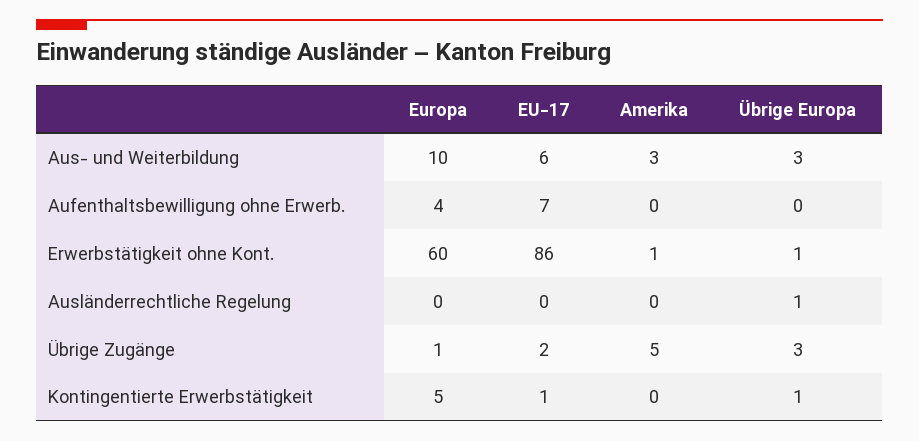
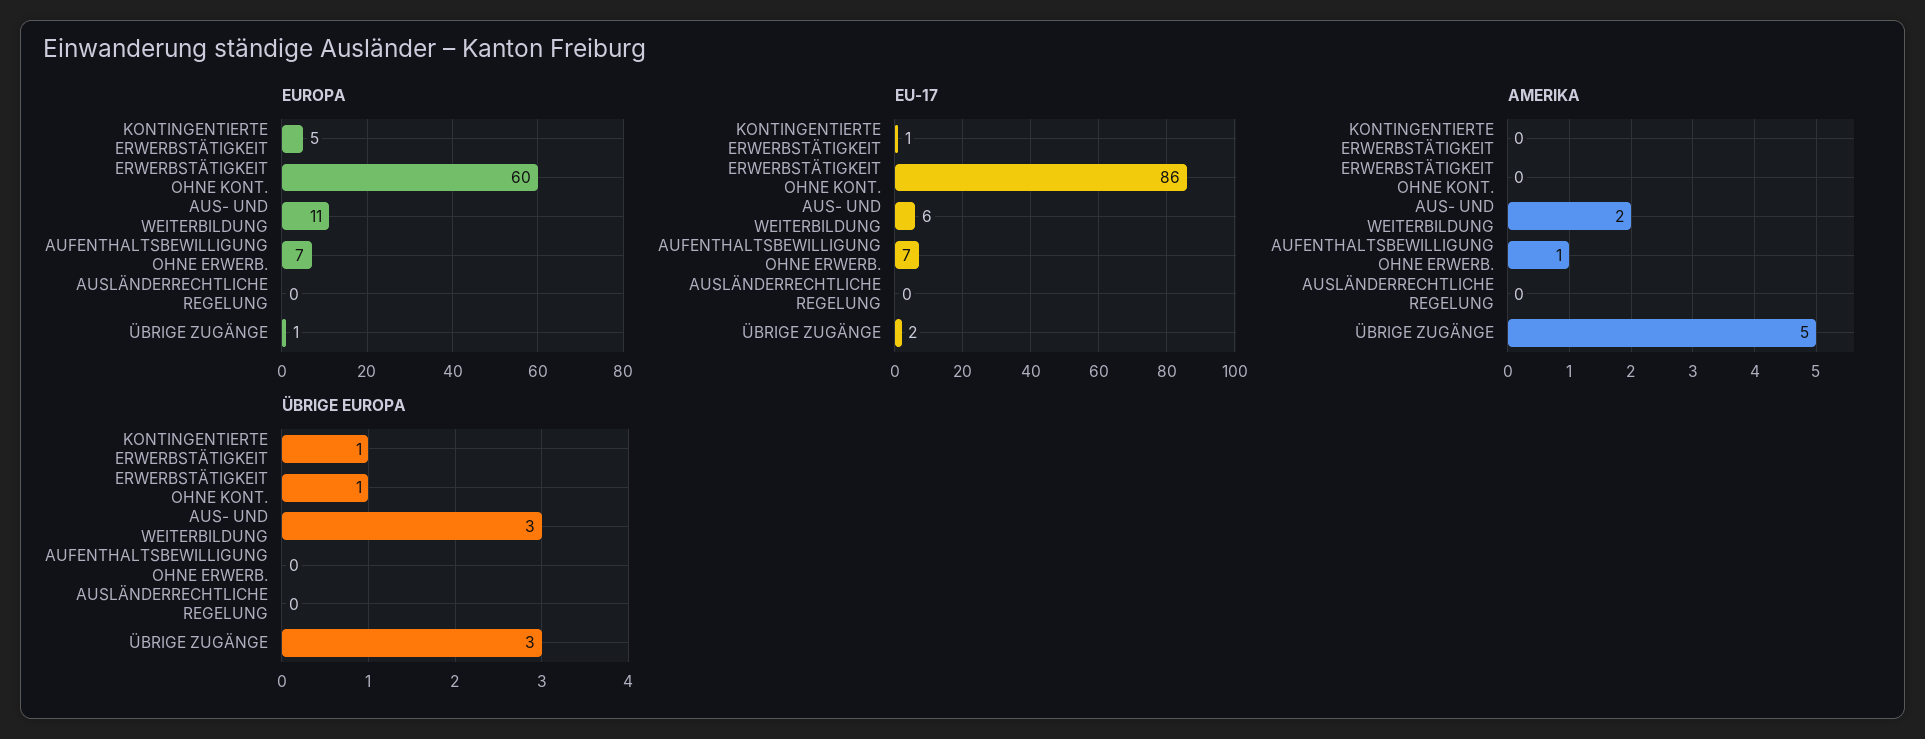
Europa, Aus- und Weiterbildung: 10 -> 11
Amerika, Aus- und Weiterbildung: 3 -> 2
Europa, Aufenthaltsbewilligung ohne Erwerb.: 4 -> 7
Amerika, Aufenthaltsbewilligung ohne Erwerb.: 0 -> 1
Amerika, Erwerbstätigkeit ohne Kont.: 1 -> 0
Übrige Europa, Ausländerrechtliche Regelung: 1 -> 0

